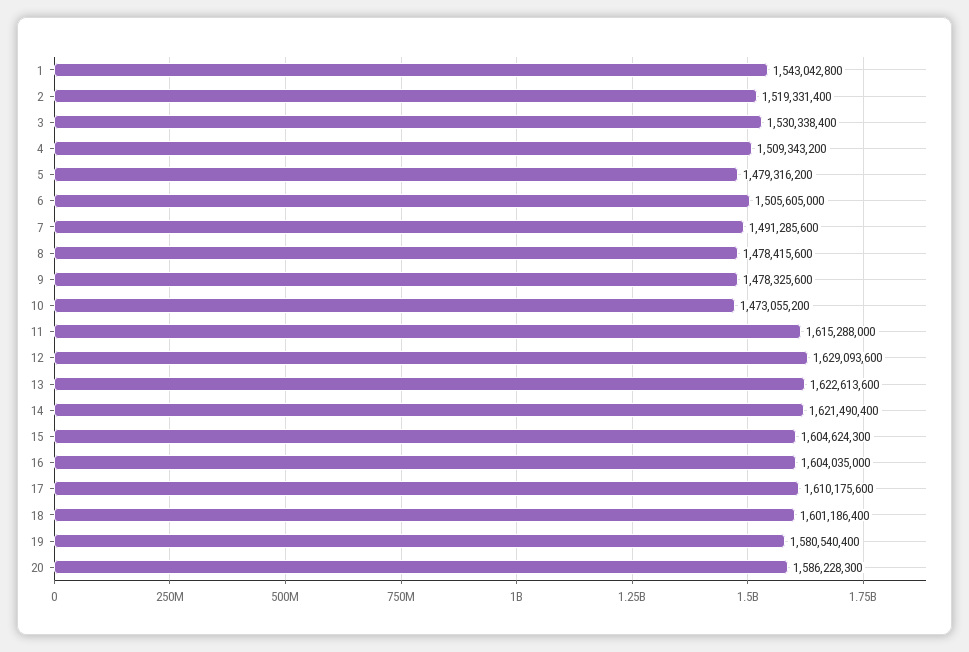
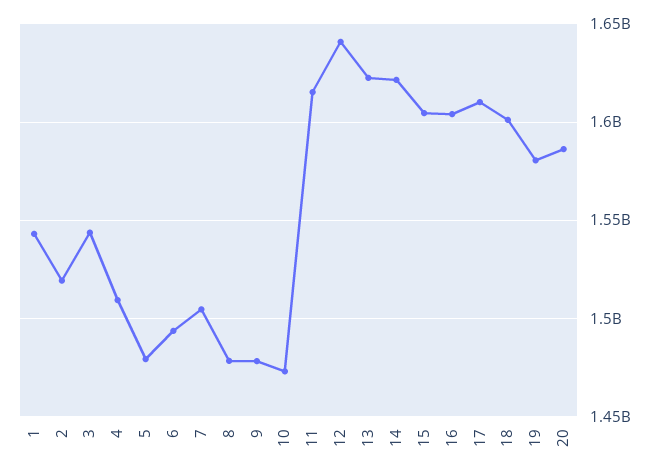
3: 1530338400 -> 1545000000
6: 1505605000 -> 1495000000
7: 1491285600 -> 1505000000
12: 1629093600 -> 1640000000

